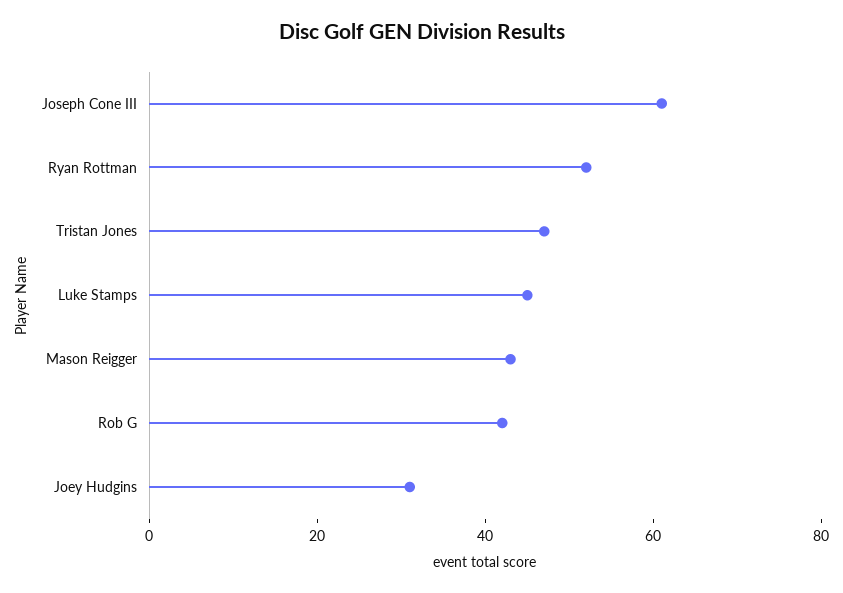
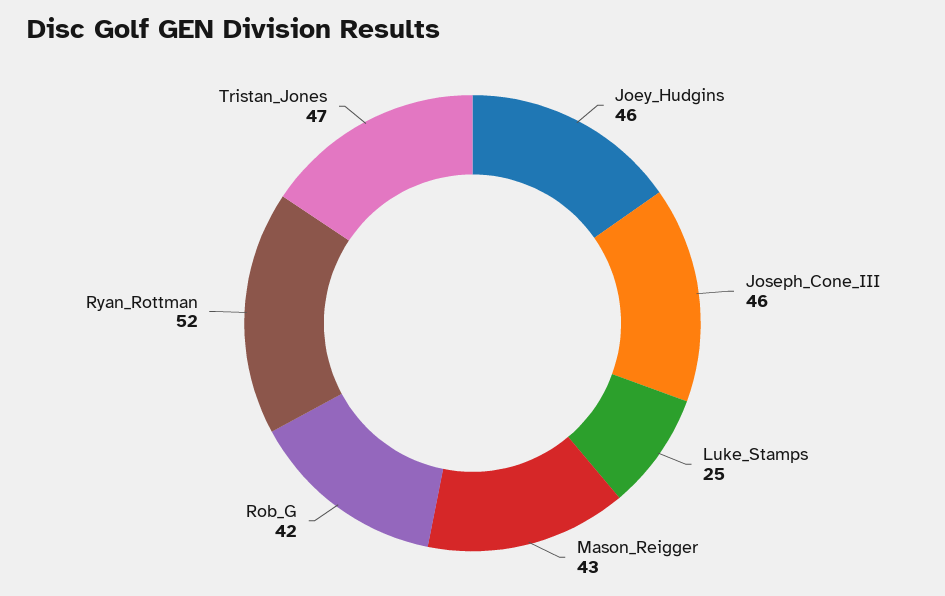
Joseph Cone III: 60 -> 46
Luke Stamps: 45 -> 25
Joey Hudgins: 30 -> 46

